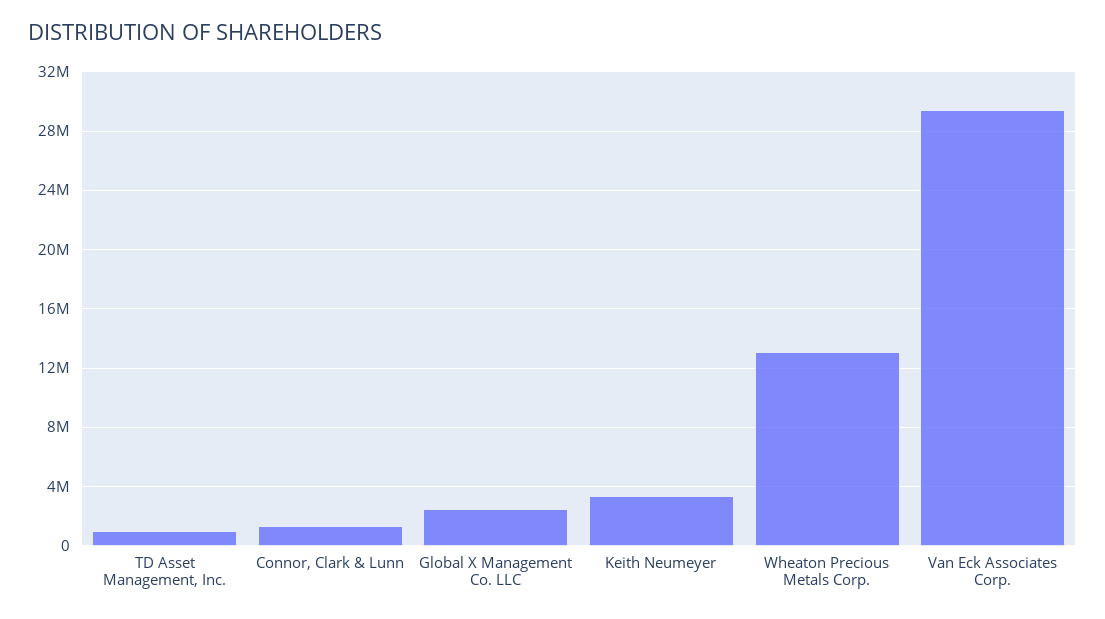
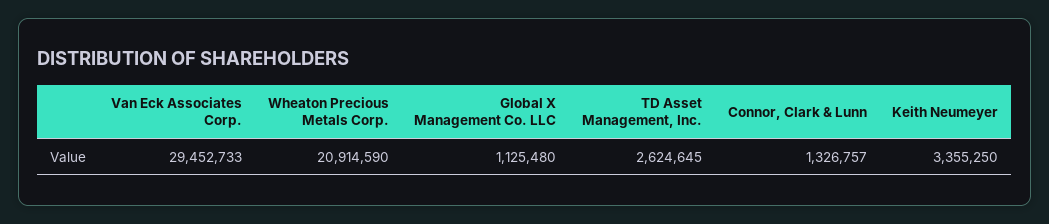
TD Asset Management, Inc.: 1000000 -> 2624645
Global X Management Co. LLC: 2500000 -> 1125480
Wheaton Precious Metals Corp.: 13000000 -> 20914590

